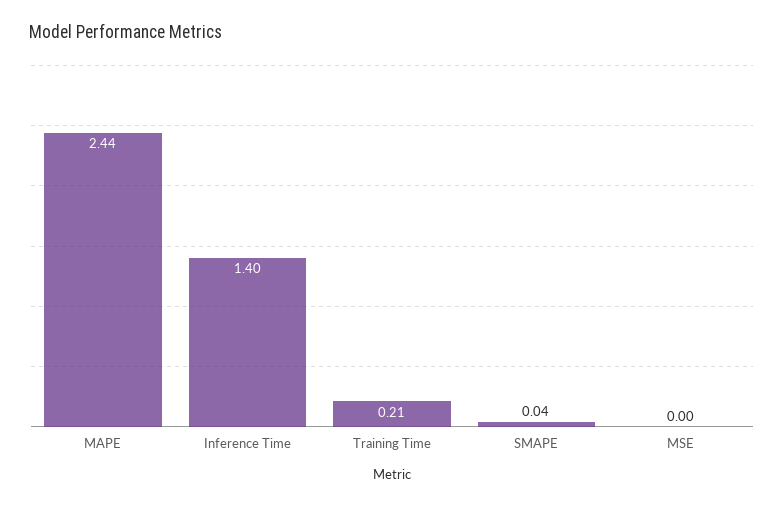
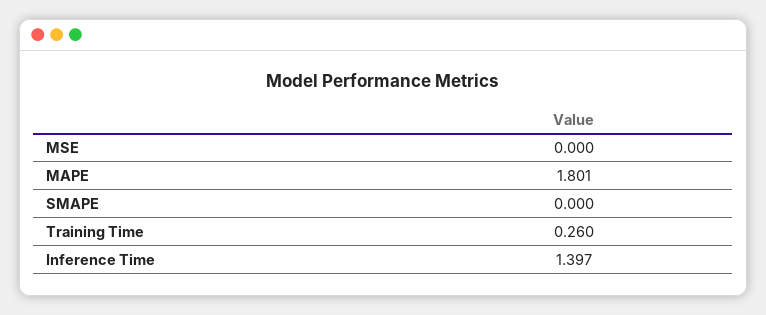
MAPE: 2.44 -> 1.801
Training Time: 0.21 -> 0.26
SMAPE: 0.04 -> 0

